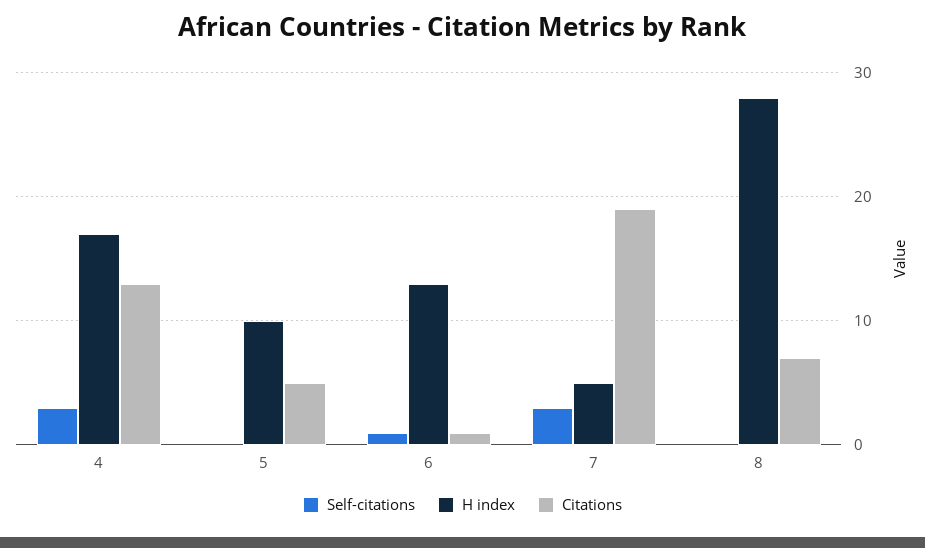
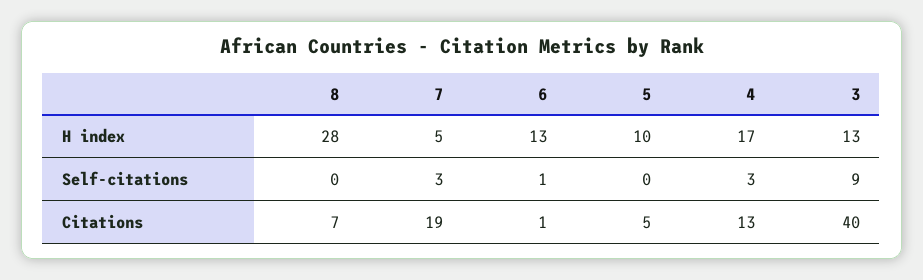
H index, 3: none -> 13
Self-citations, 3: none -> 9
Citations, 3: none -> 40

